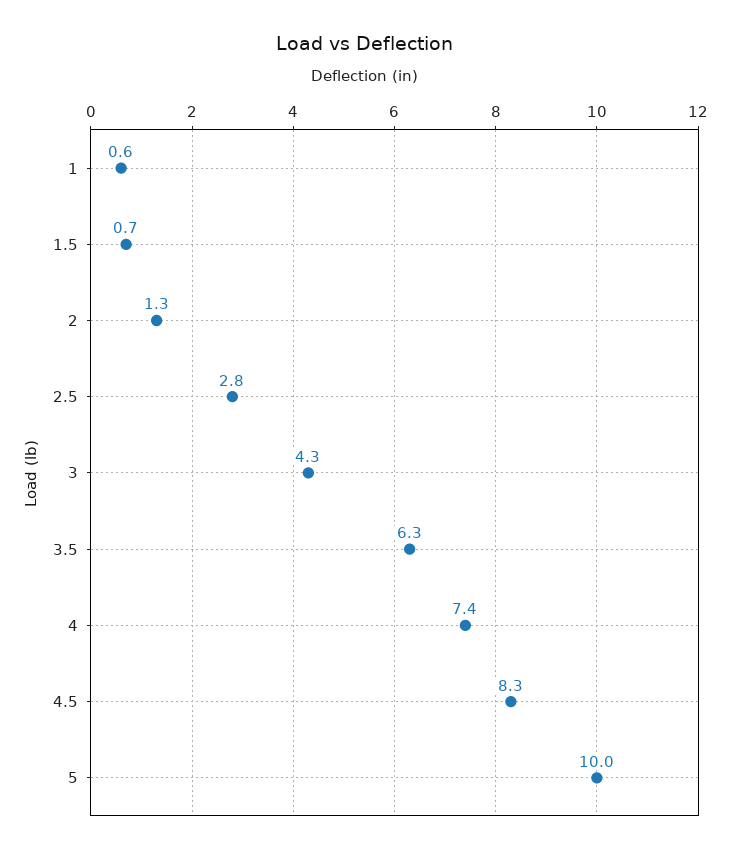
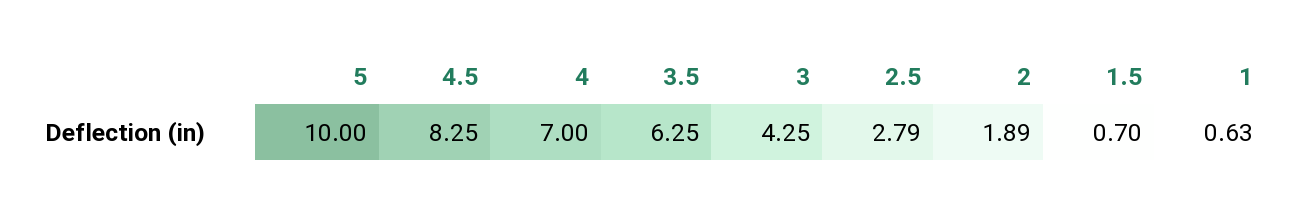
2: 1.3 -> 1.89
4: 7.4 -> 7

